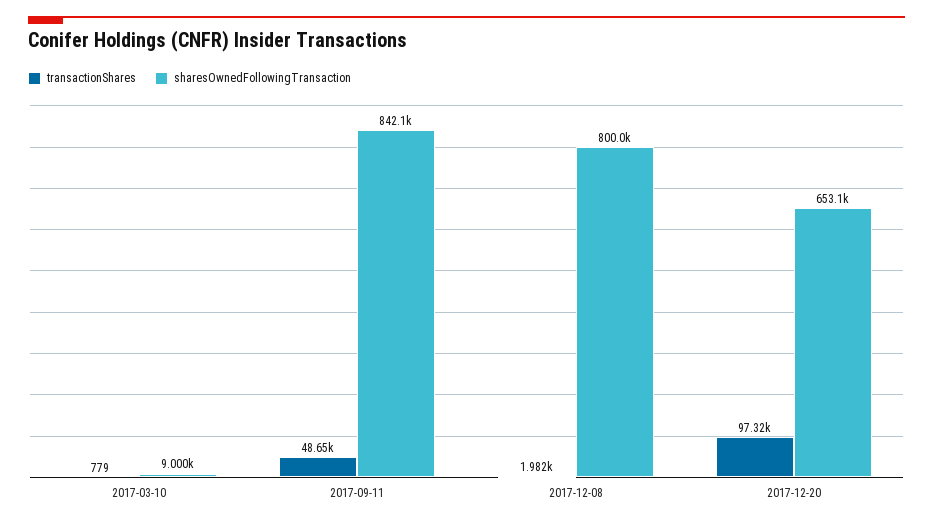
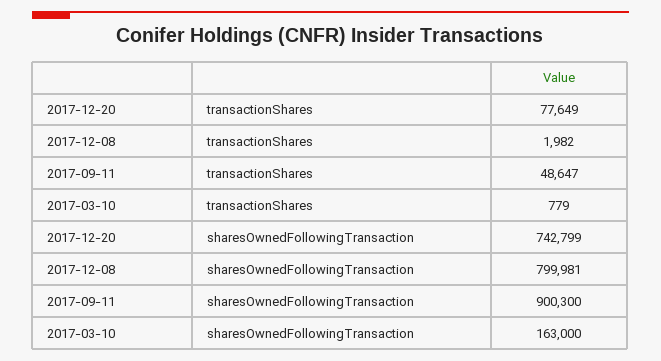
sharesOwnedFollowingTransaction, 2017-03-10: 9000 -> 163000
sharesOwnedFollowingTransaction, 2017-09-11: 842100 -> 900300
transactionShares, 2017-12-20: 97320 -> 77649
sharesOwnedFollowingTransaction, 2017-12-20: 653100 -> 742799

